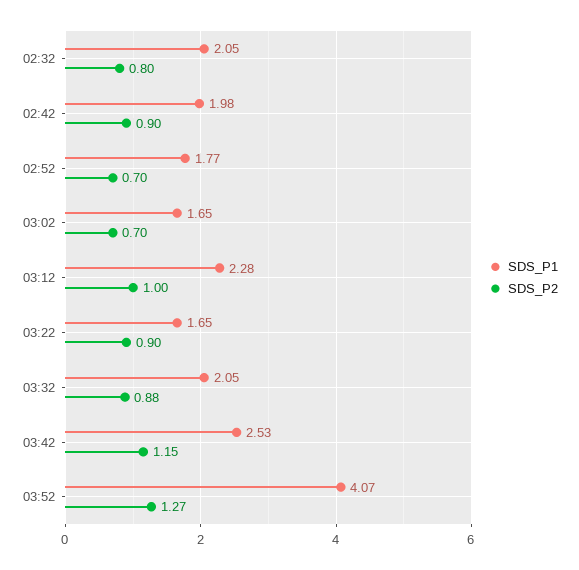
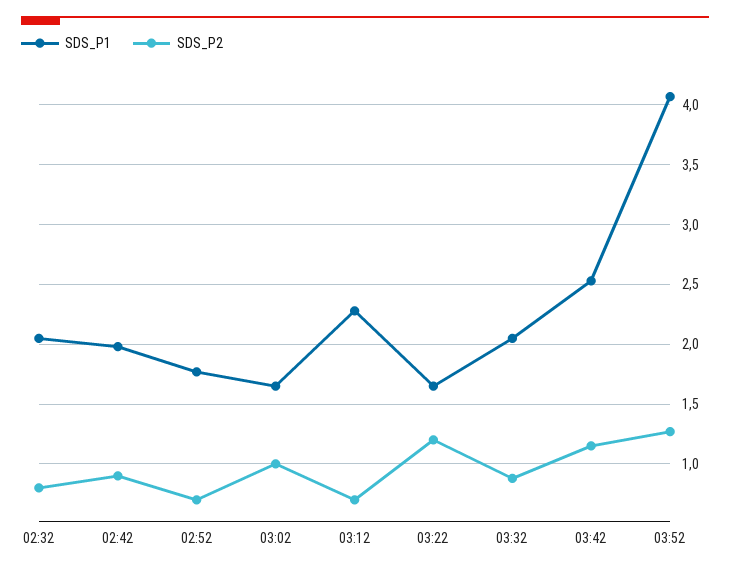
SDS_P2, 03:02: 0.7 -> 1
SDS_P2, 03:12: 1 -> 0.7
SDS_P2, 03:22: 0.9 -> 1.2

